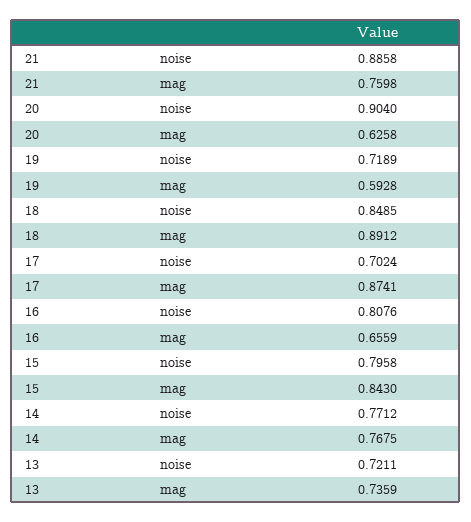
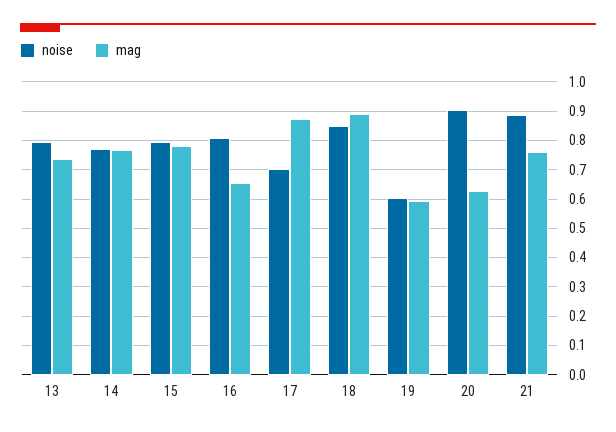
noise, 19: 0.7189 -> 0.6
mag, 15: 0.843 -> 0.775
noise, 13: 0.7211 -> 0.8

